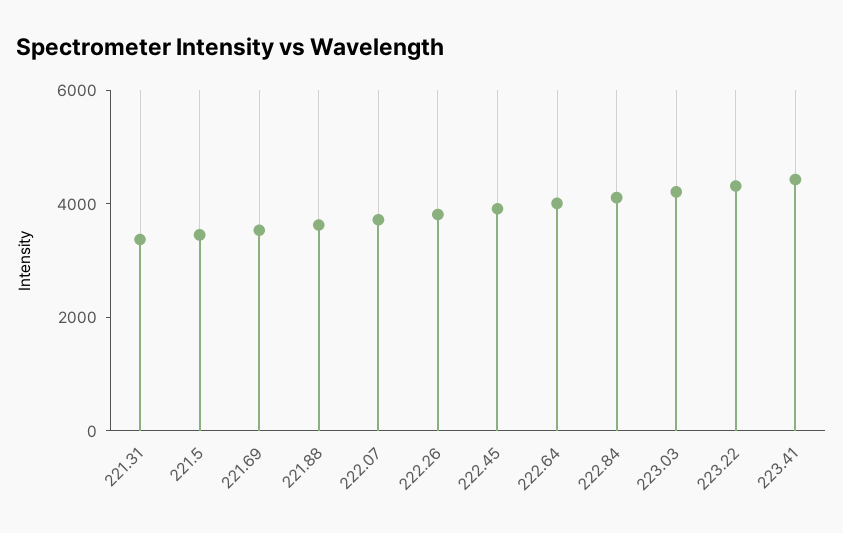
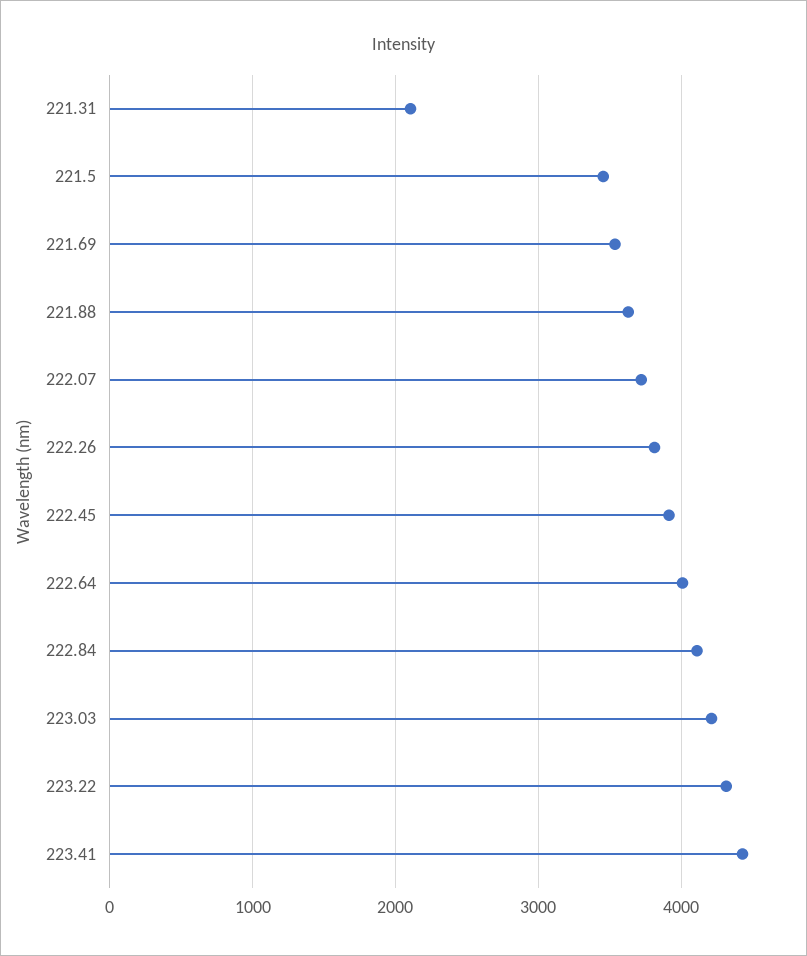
221.31: 3500 -> 2100

